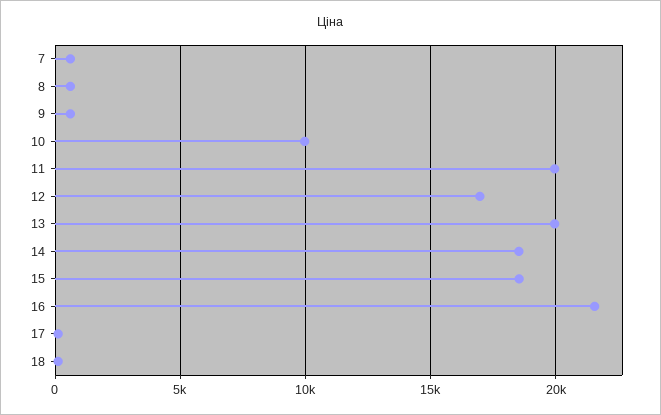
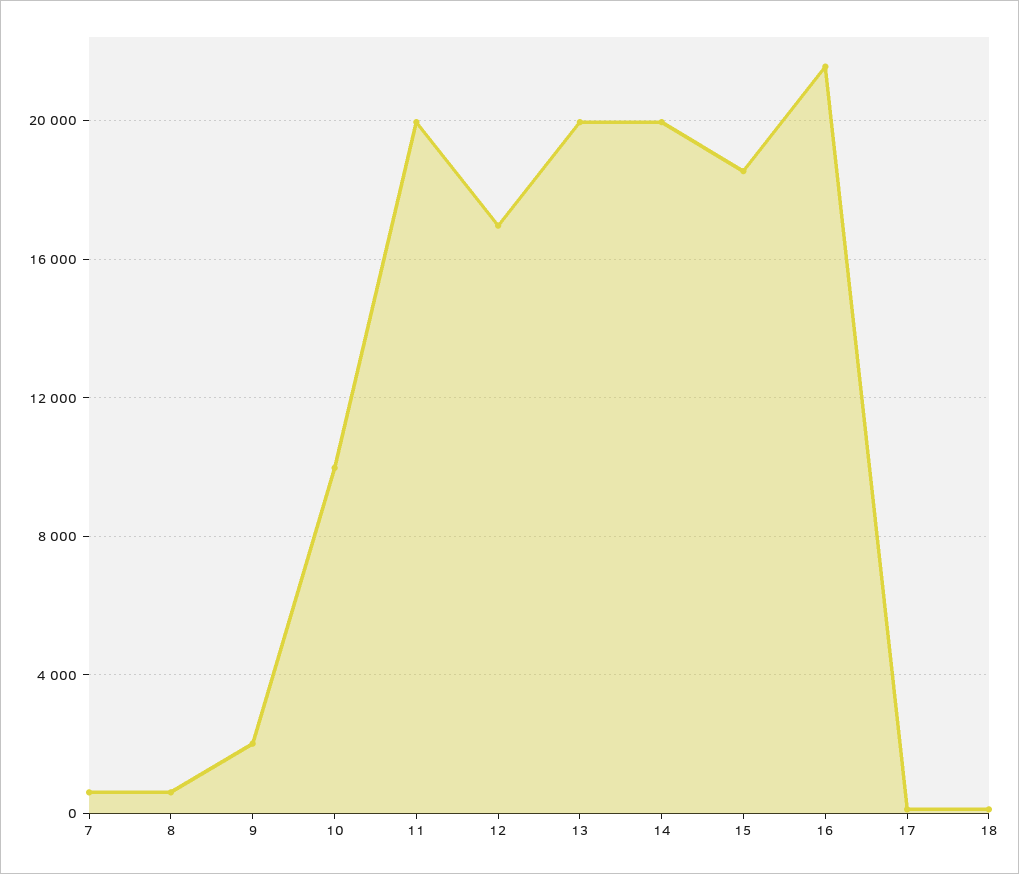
9: 500 -> 2000
14: 18500 -> 20000

